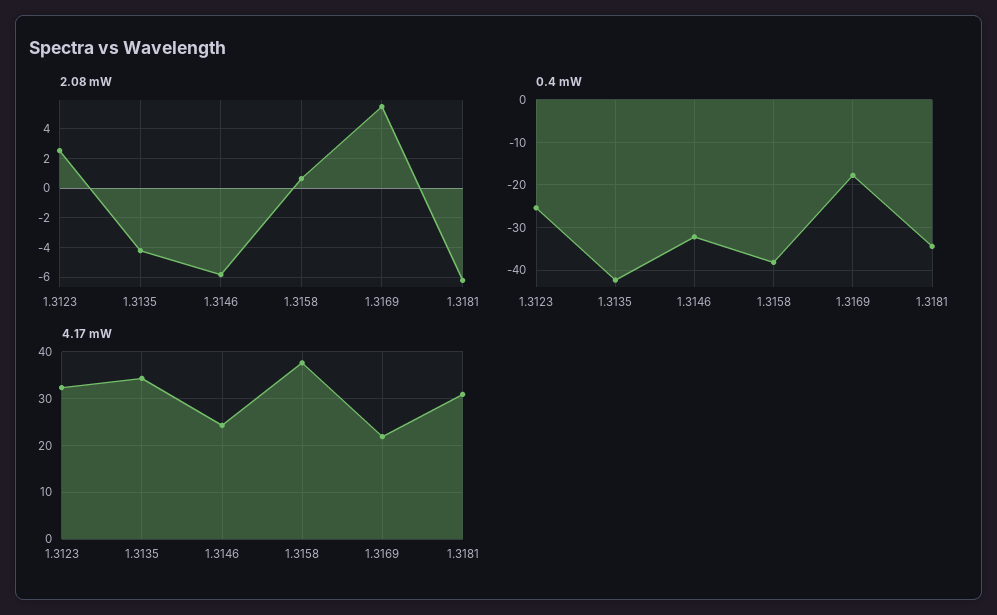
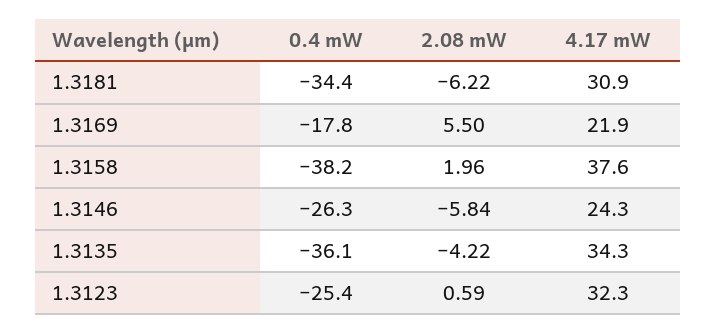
2.08 mW, 1.3123: 2.5 -> 0.59
2.08 mW, 1.3158: 0.5 -> 1.96
0.4 mW, 1.3135: -42 -> -36.1
0.4 mW, 1.3146: -32 -> -26.3

